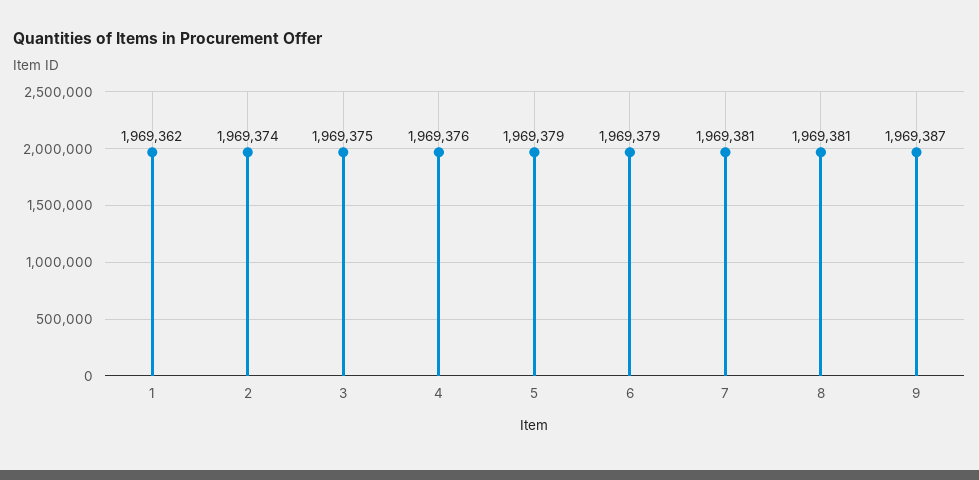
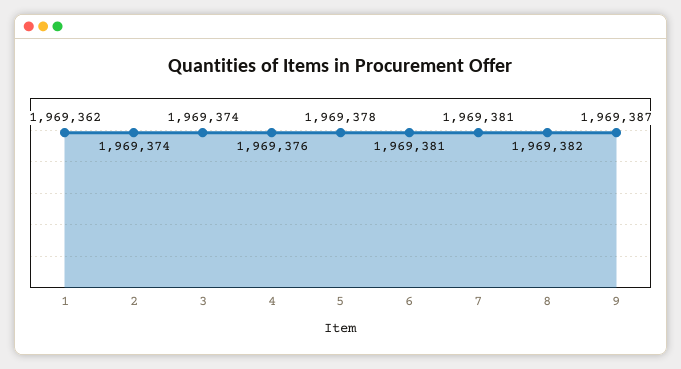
3: 1969375 -> 1969374
5: 1969379 -> 1969378
6: 1969379 -> 1969381
8: 1969381 -> 1969382

